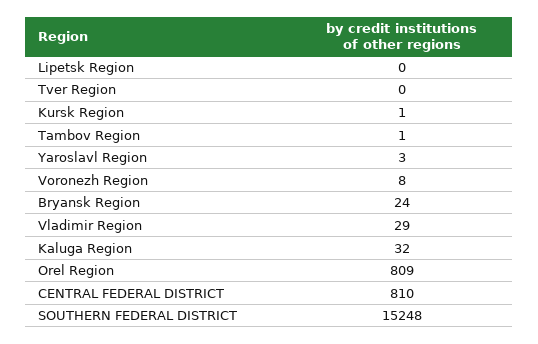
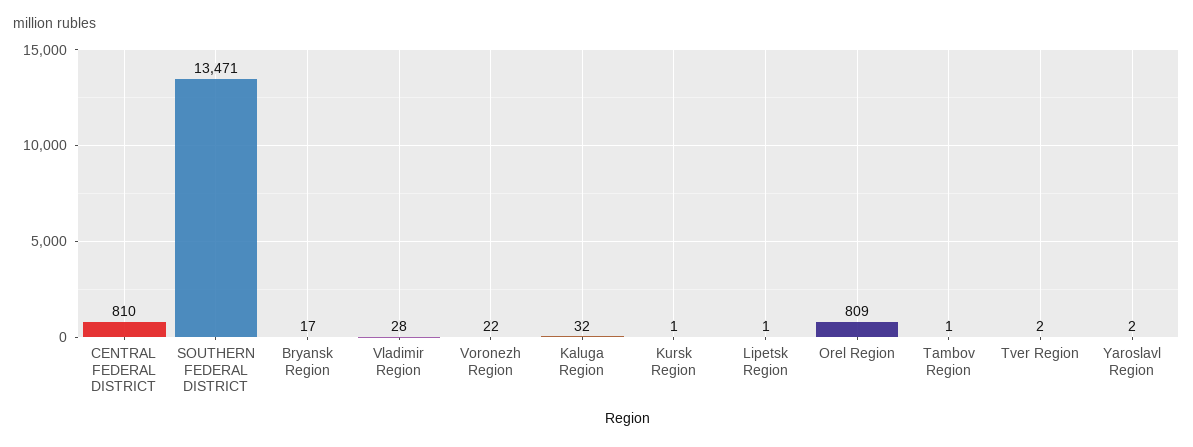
Lipetsk Region: 0 -> 1
Tver Region: 0 -> 2
Yaroslavl Region: 3 -> 2
Voronezh Region: 8 -> 22
Bryansk Region: 24 -> 17
Vladimir Region: 29 -> 28
SOUTHERN FEDERAL DISTRICT: 15248 -> 13471

